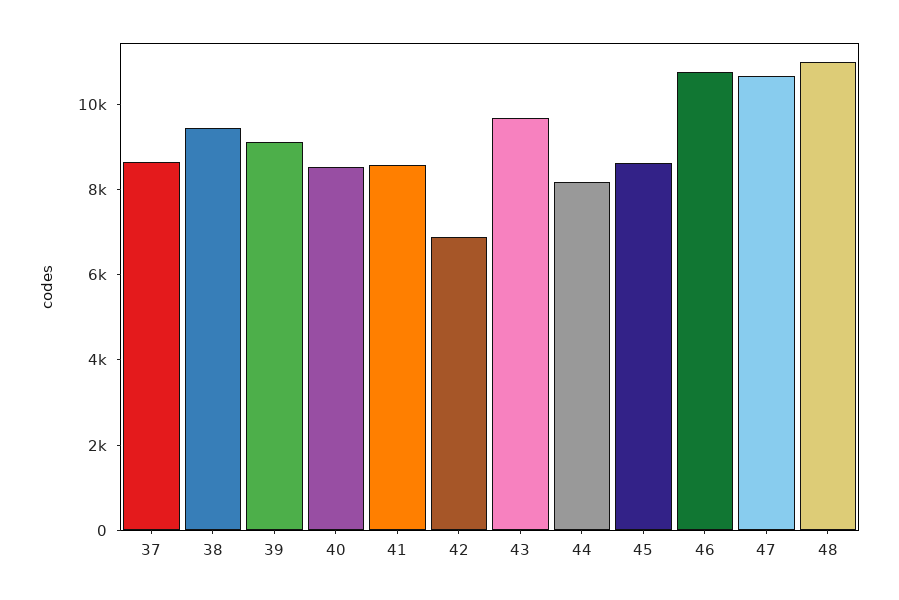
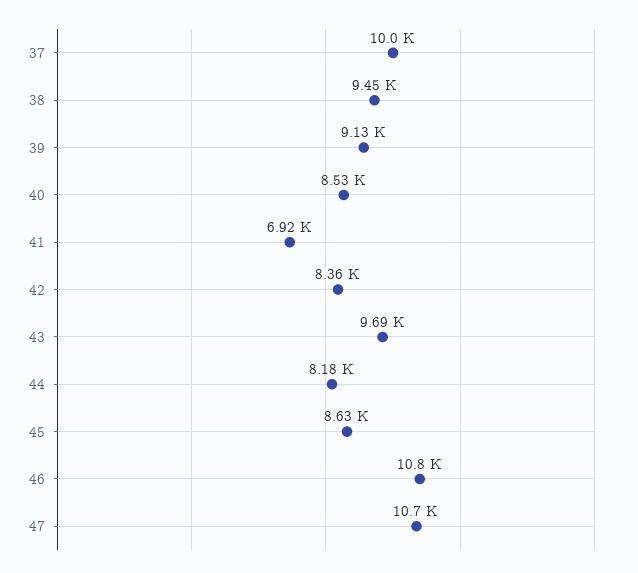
37: 8500 -> 10000
41: 8500 -> 6920
42: 7000 -> 8360
48: 11000 -> none

